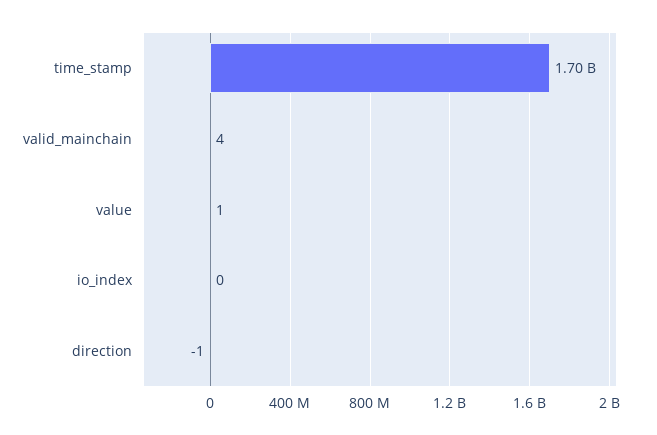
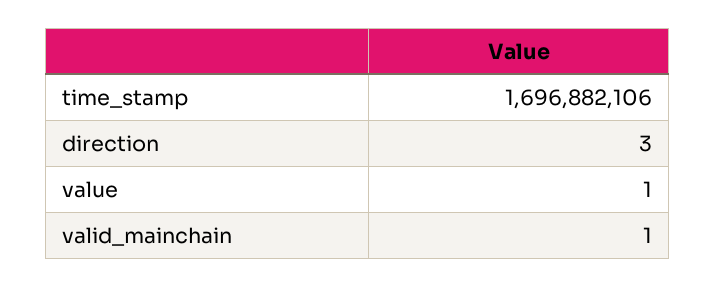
valid_mainchain: 4 -> 1
io_index: 0 -> none
direction: -1 -> 3

